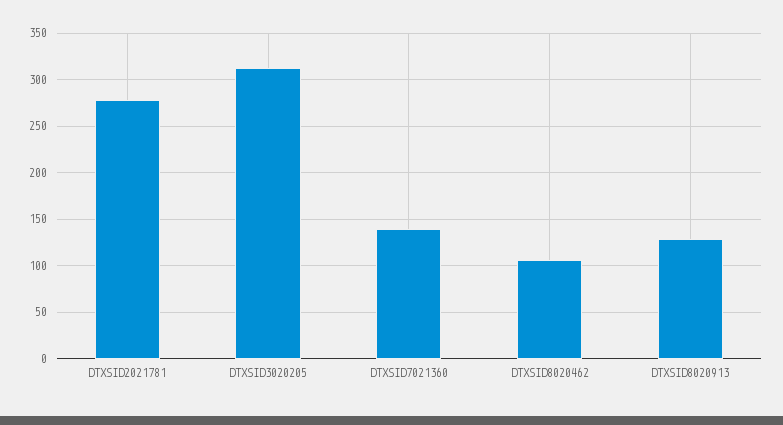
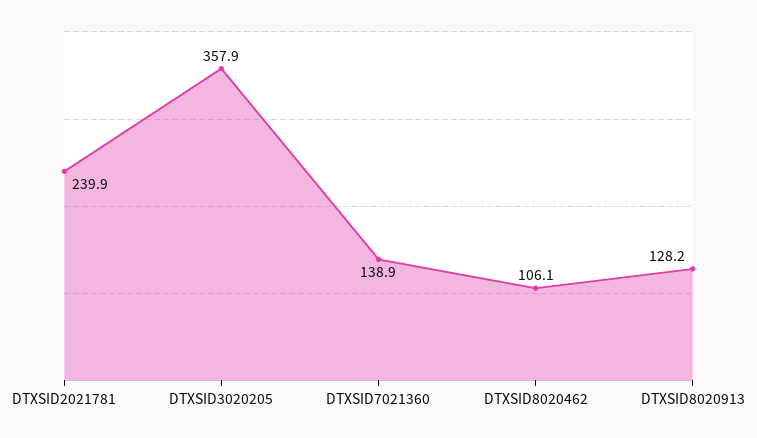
DTXSID2021781: 280 -> 239.9
DTXSID3020205: 310 -> 357.9

